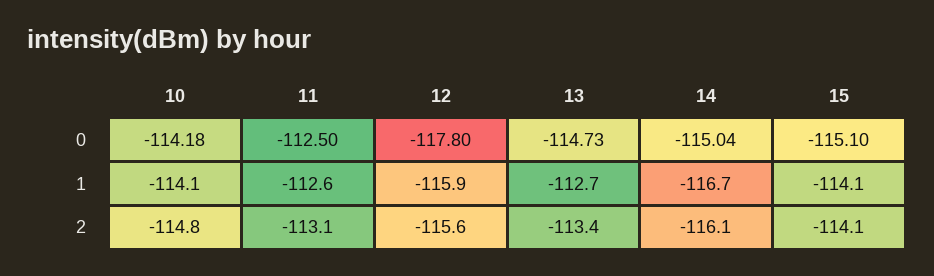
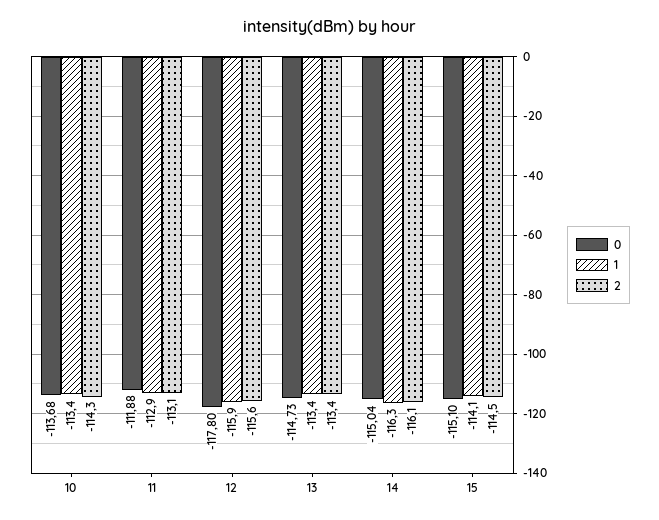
0, 10: -114.18 -> -113.68
0, 11: -112.5 -> -111.88
1, 10: -114.1 -> -113.4
1, 11: -112.6 -> -112.9
1, 13: -112.7 -> -113.4
1, 14: -116.7 -> -116.3
2, 10: -114.8 -> -114.3
2, 15: -114.1 -> -114.5

